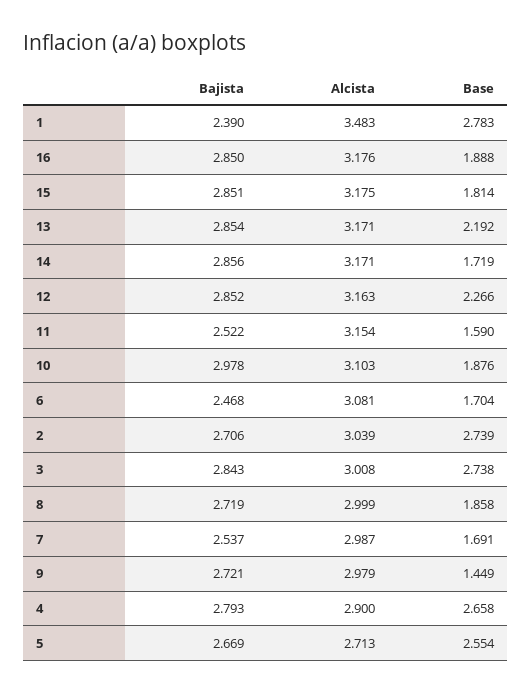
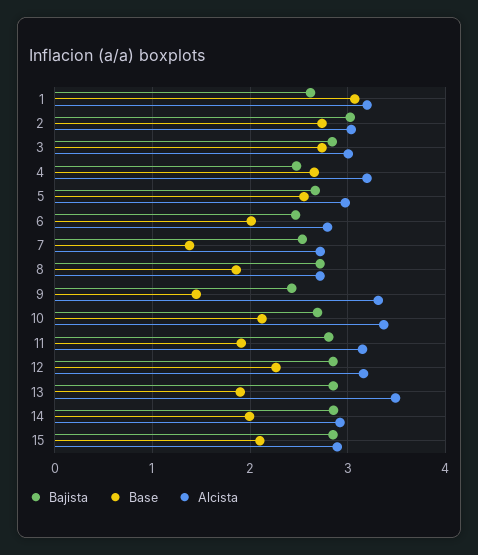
Bajista, 1: 2.39 -> 2.6
Alcista, 1: 3.483 -> 3.2
Base, 1: 2.783 -> 3.1
Bajista, 16: 2.85 -> none
Alcista, 16: 3.176 -> none
Base, 16: 1.888 -> none
Alcista, 15: 3.175 -> 2.9
Base, 15: 1.814 -> 2.1
Alcista, 13: 3.171 -> 3.5
Base, 13: 2.192 -> 1.9
Alcista, 14: 3.171 -> 2.9
Base, 14: 1.719 -> 2
Bajista, 11: 2.522 -> 2.8
Base, 11: 1.59 -> 1.9
Bajista, 10: 2.978 -> 2.7
Alcista, 10: 3.103 -> 3.4
Base, 10: 1.876 -> 2.1
Alcista, 6: 3.081 -> 2.8
Base, 6: 1.704 -> 2
Bajista, 2: 2.706 -> 3
Alcista, 8: 2.999 -> 2.7
Alcista, 7: 2.987 -> 2.7
Base, 7: 1.691 -> 1.4
Bajista, 9: 2.721 -> 2.4
Alcista, 9: 2.979 -> 3.3
Bajista, 4: 2.793 -> 2.5
Alcista, 4: 2.9 -> 3.2
Alcista, 5: 2.713 -> 3

